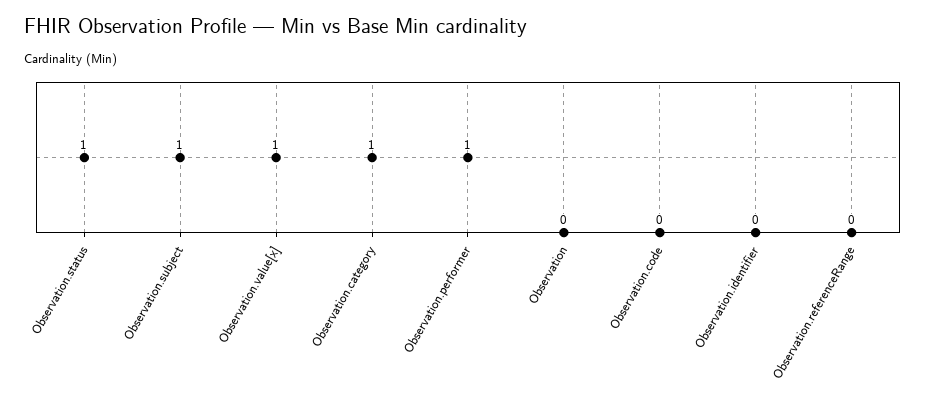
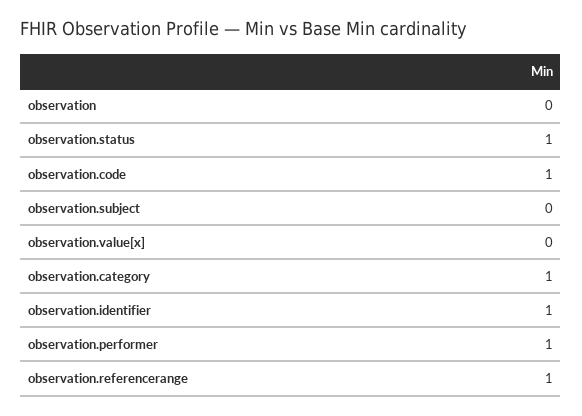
Observation.subject: 1 -> 0
Observation.value[x]: 1 -> 0
Observation.code: 0 -> 1
Observation.identifier: 0 -> 1
Observation.referenceRange: 0 -> 1

